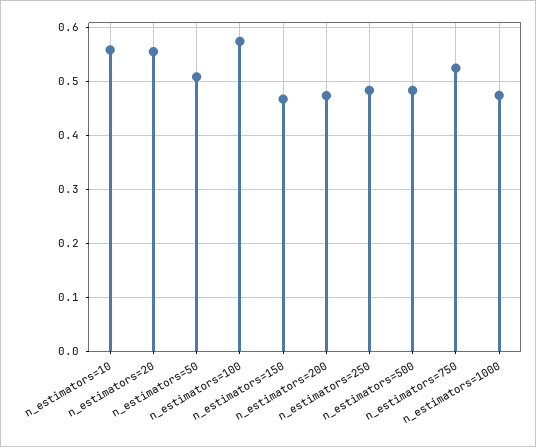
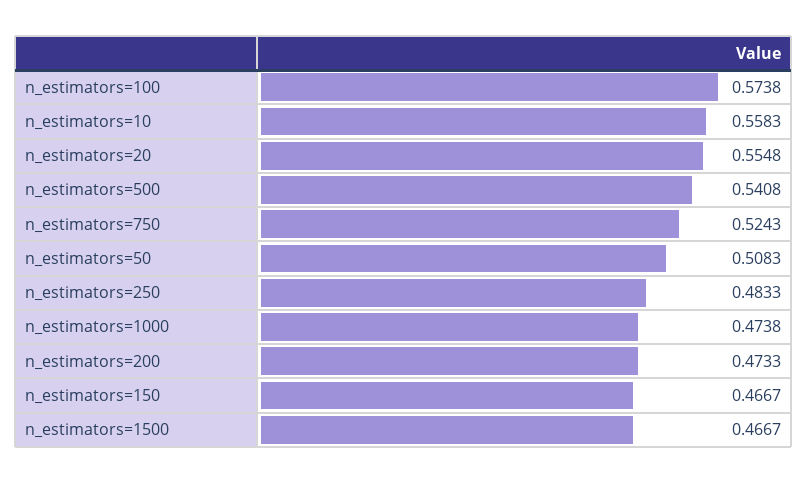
n_estimators=500: 0.48 -> 0.5408
n_estimators=1500: none -> 0.4667

